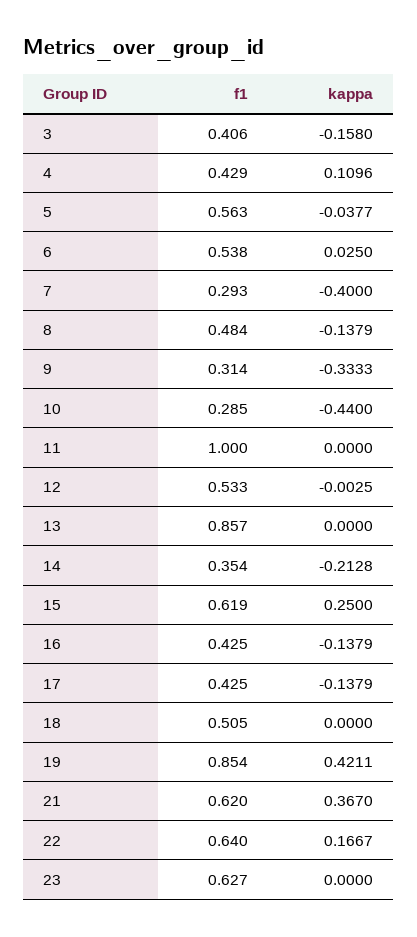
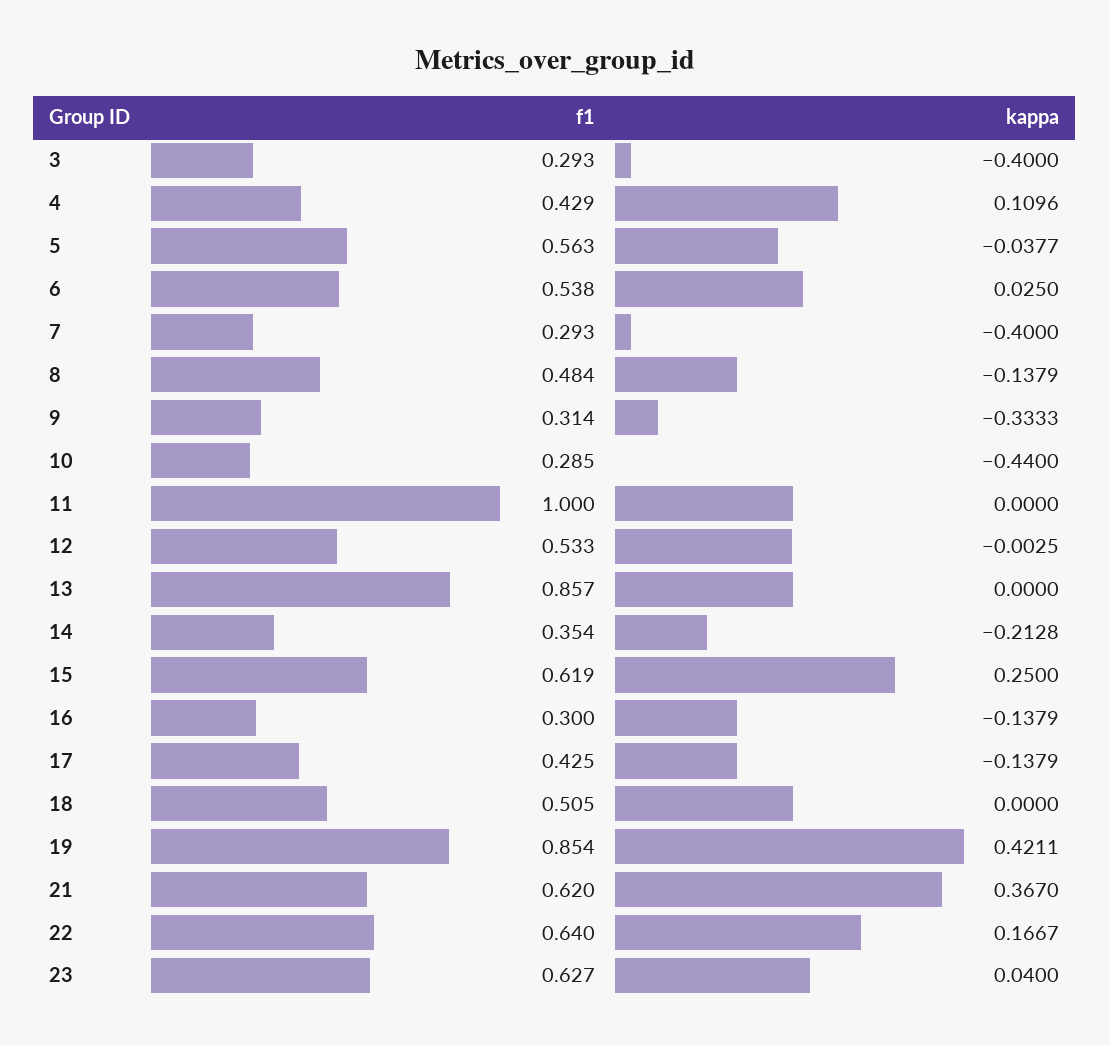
f1, 3: 0.406 -> 0.293
kappa, 3: -0.158 -> -0.4
f1, 16: 0.425 -> 0.3
kappa, 23: 0 -> 0.04

